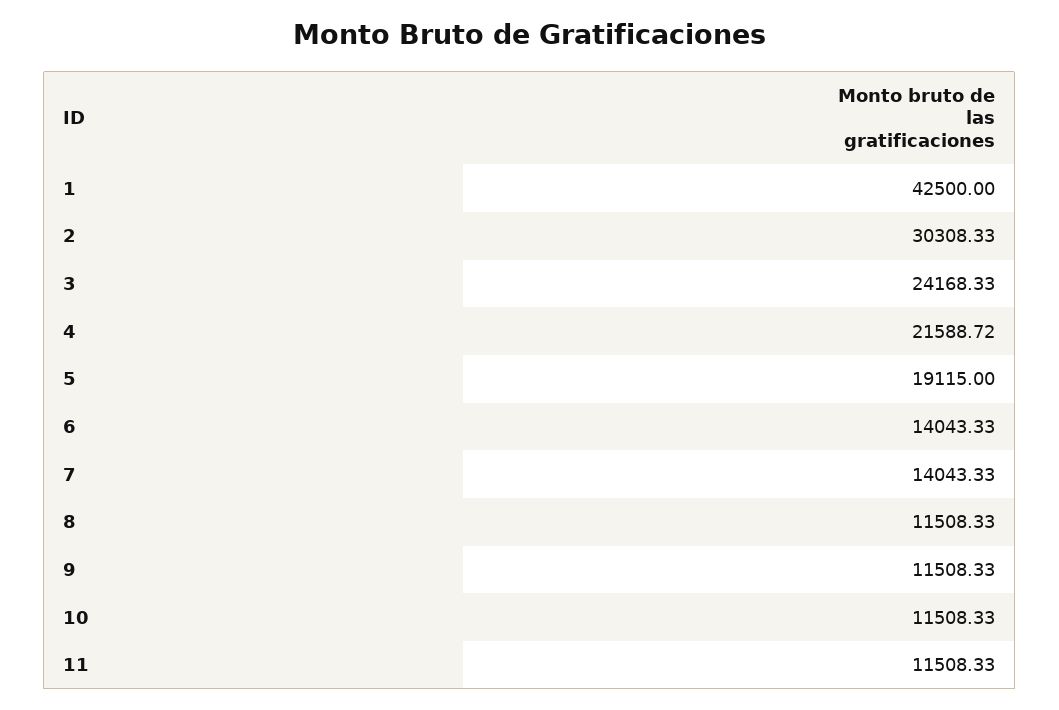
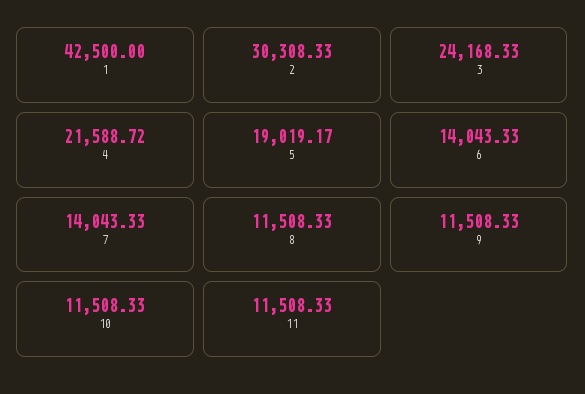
5: 19115 -> 19019.17

